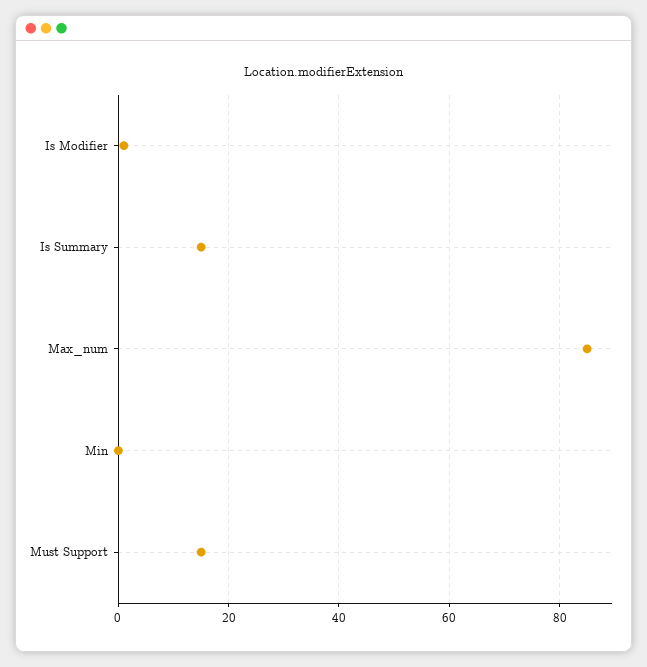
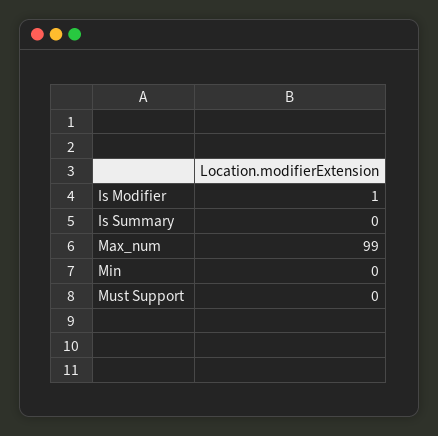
Is Summary: 15 -> 0
Max_num: 85 -> 99
Must Support: 15 -> 0

